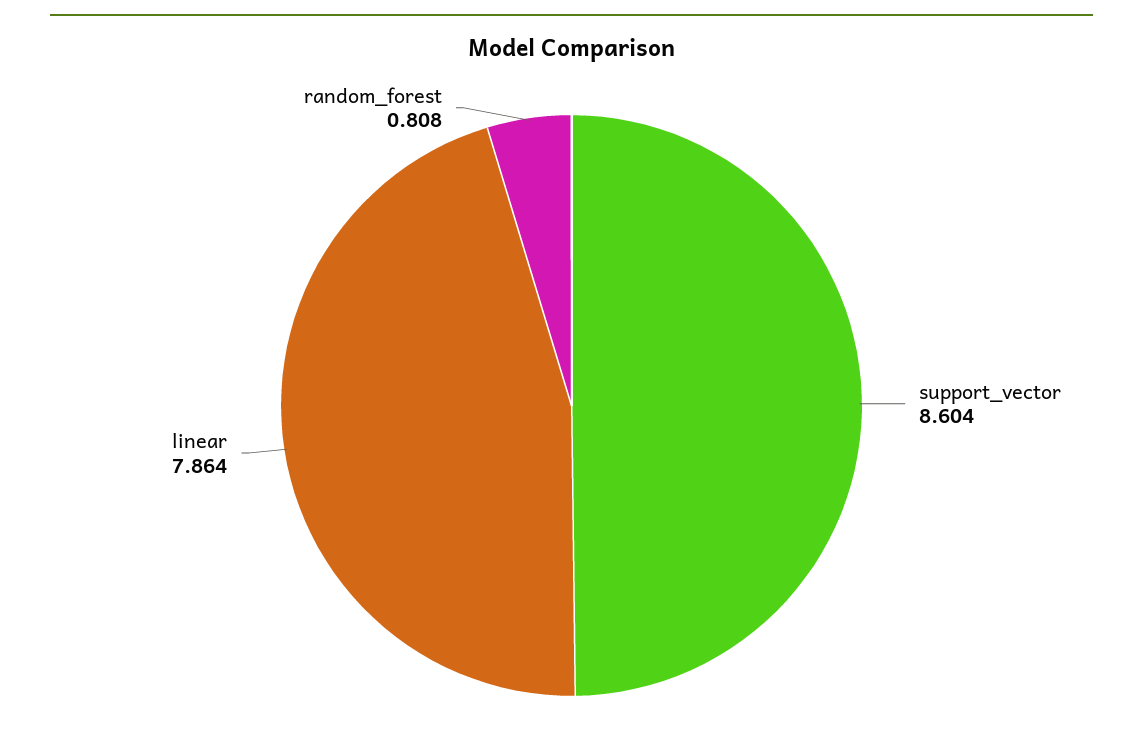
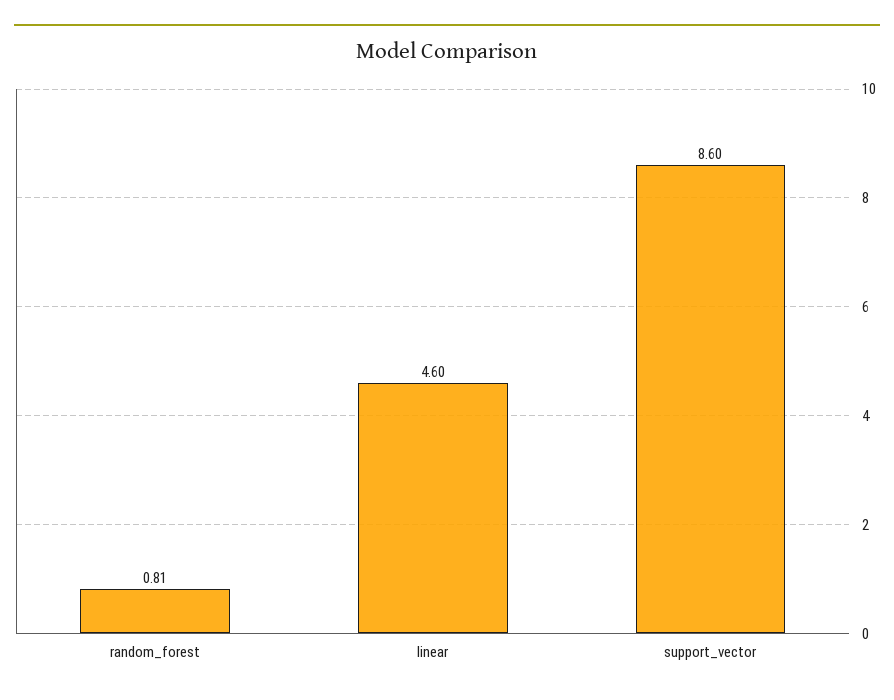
linear: 7.864 -> 4.6

